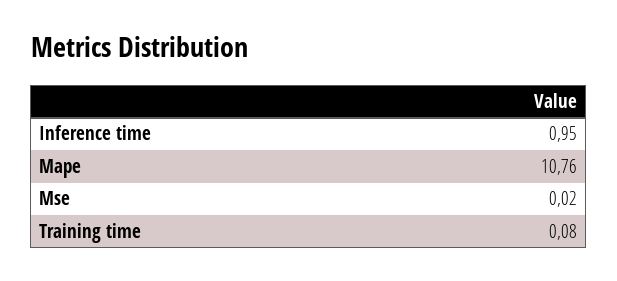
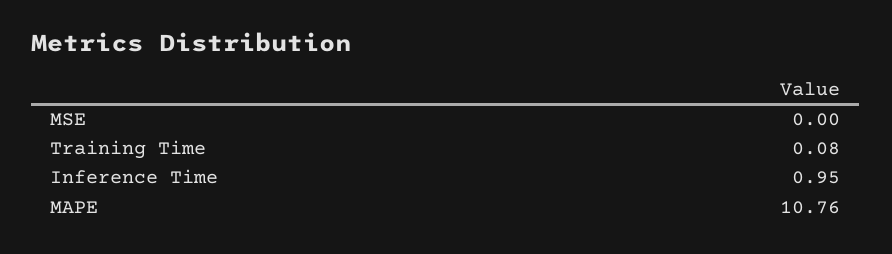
Mse: 0.02 -> 0

